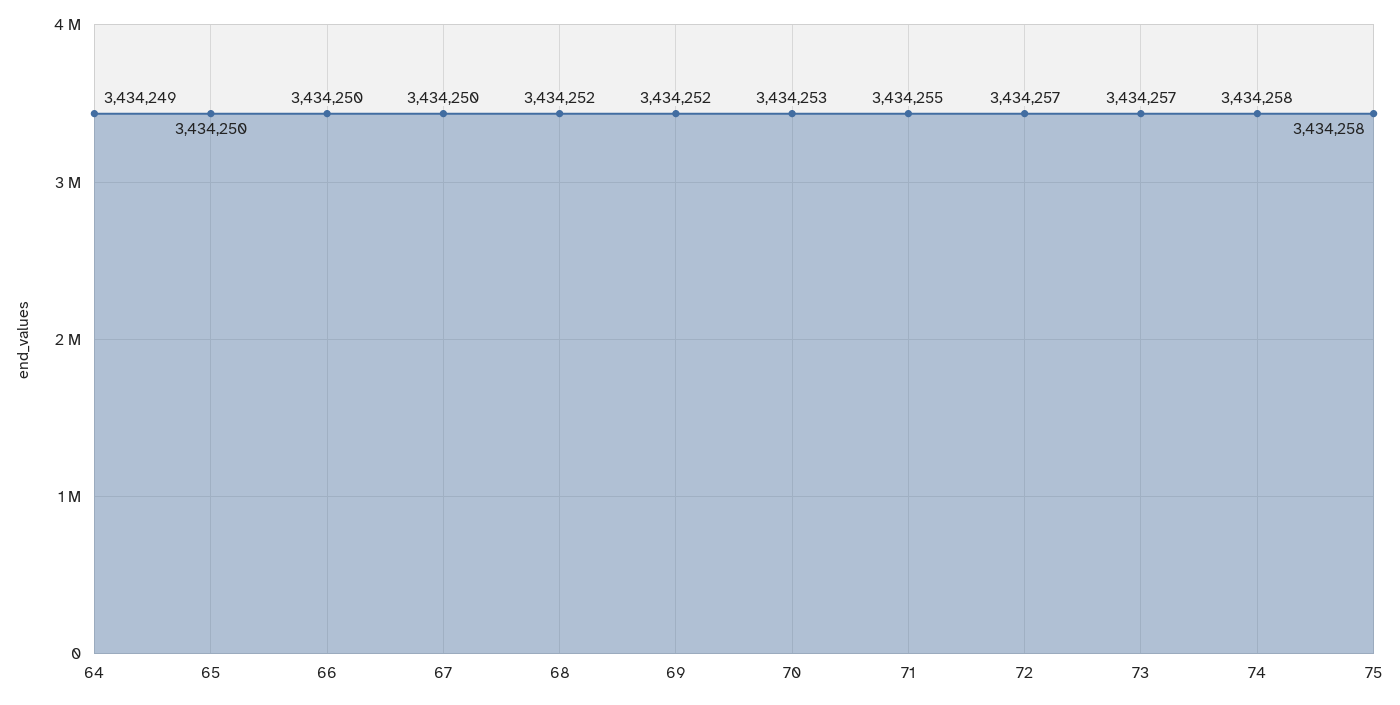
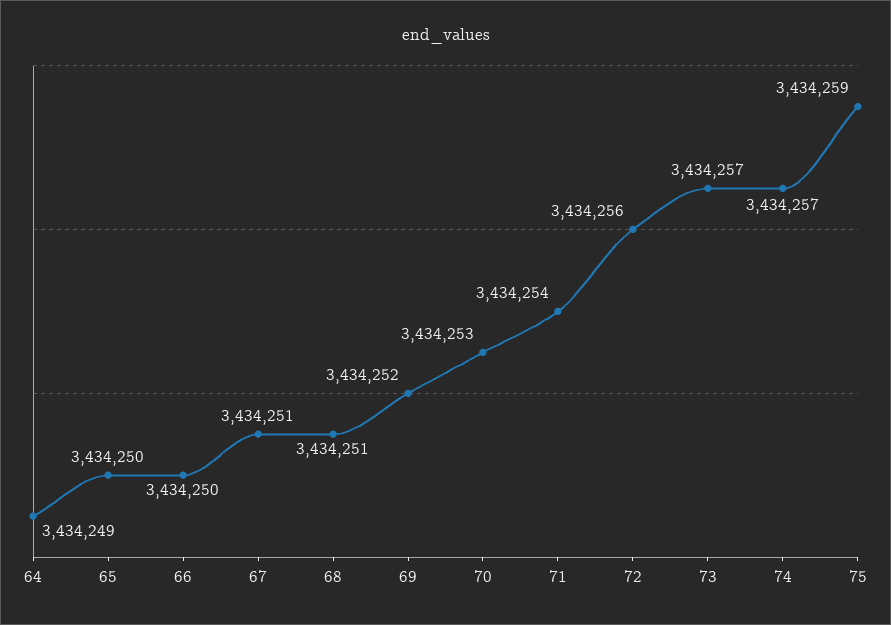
67: 3434250 -> 3434251
68: 3434252 -> 3434251
71: 3434255 -> 3434254
72: 3434257 -> 3434256
74: 3434258 -> 3434257
75: 3434258 -> 3434259

